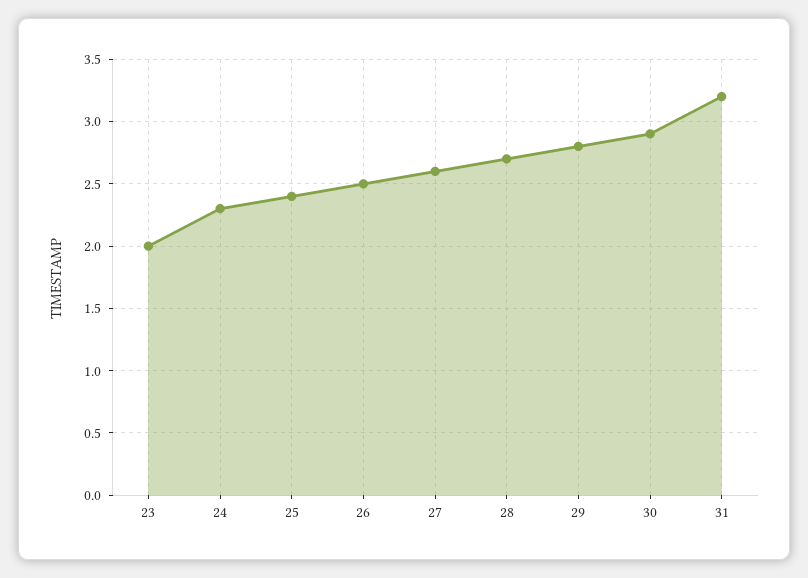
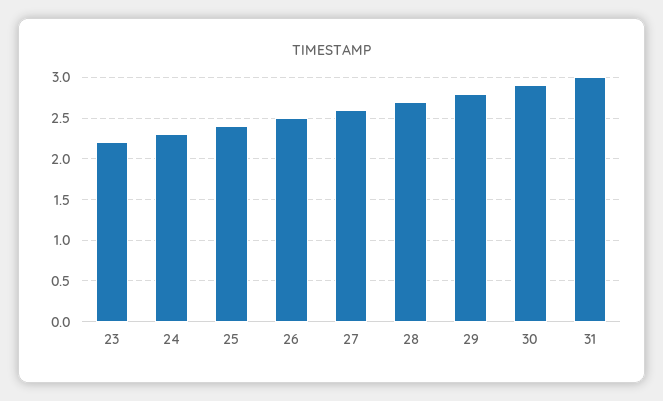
23: 2 -> 2.2
31: 3.2 -> 3

